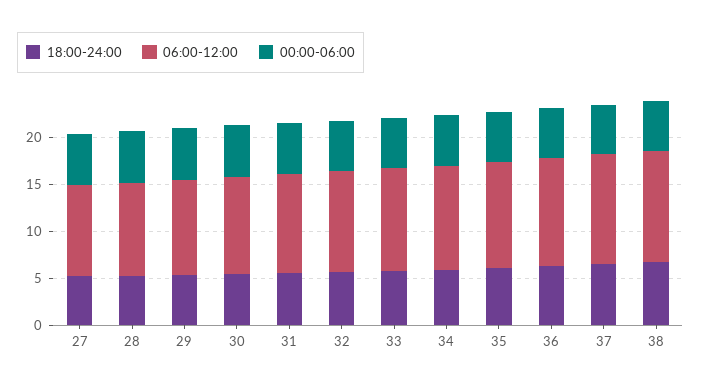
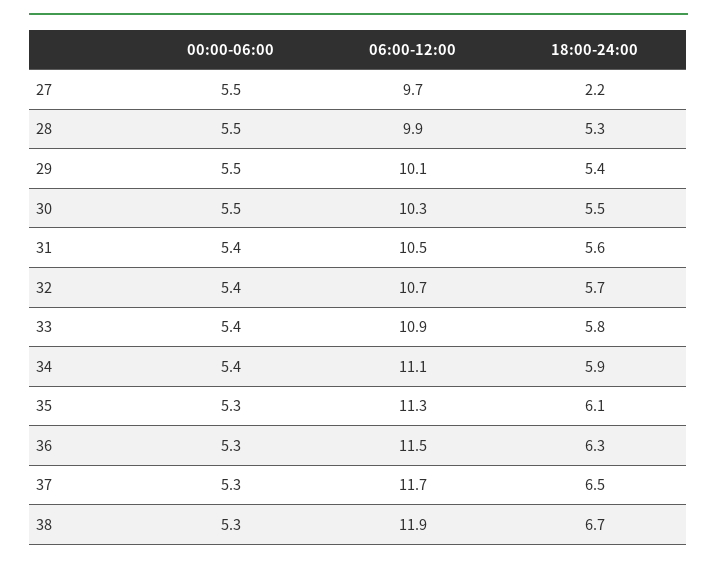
18:00-24:00, 27: 5 -> 2.2

